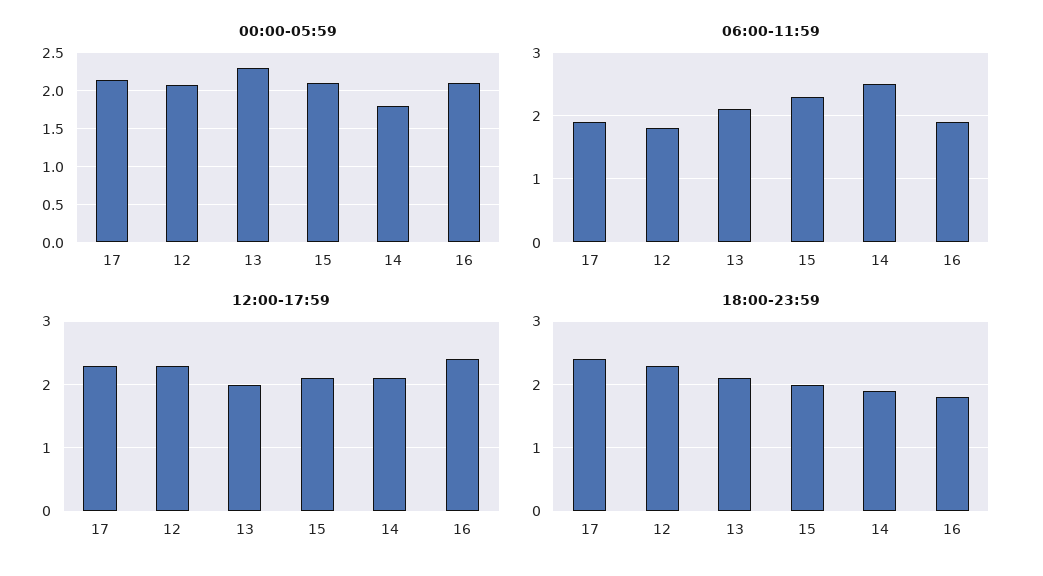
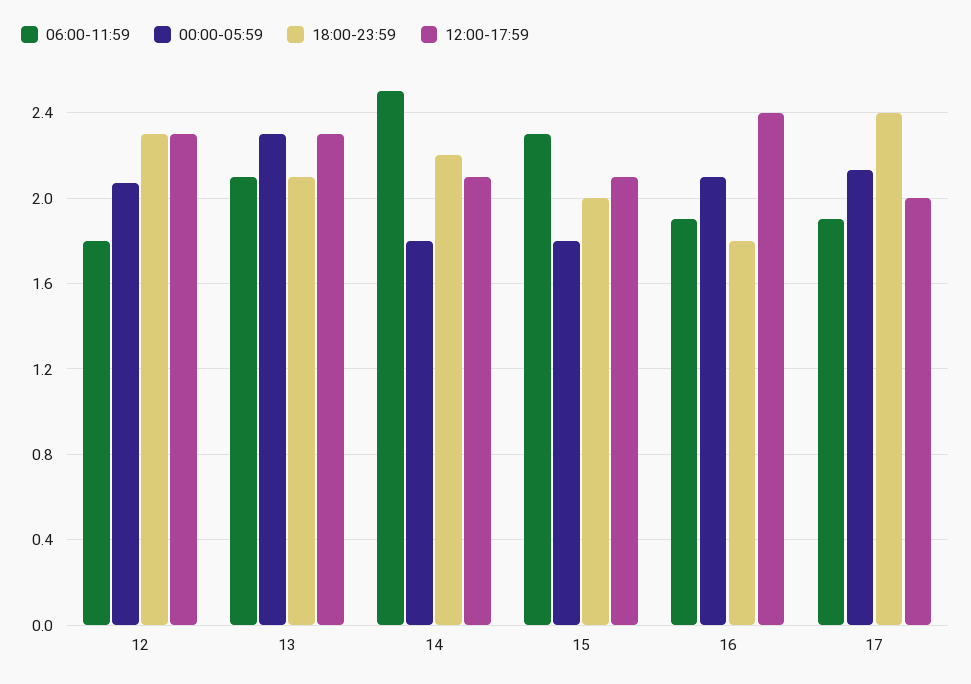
00:00-05:59, 15: 2.1 -> 1.8
12:00-17:59, 17: 2.3 -> 2
12:00-17:59, 13: 2 -> 2.3
18:00-23:59, 14: 1.9 -> 2.2

